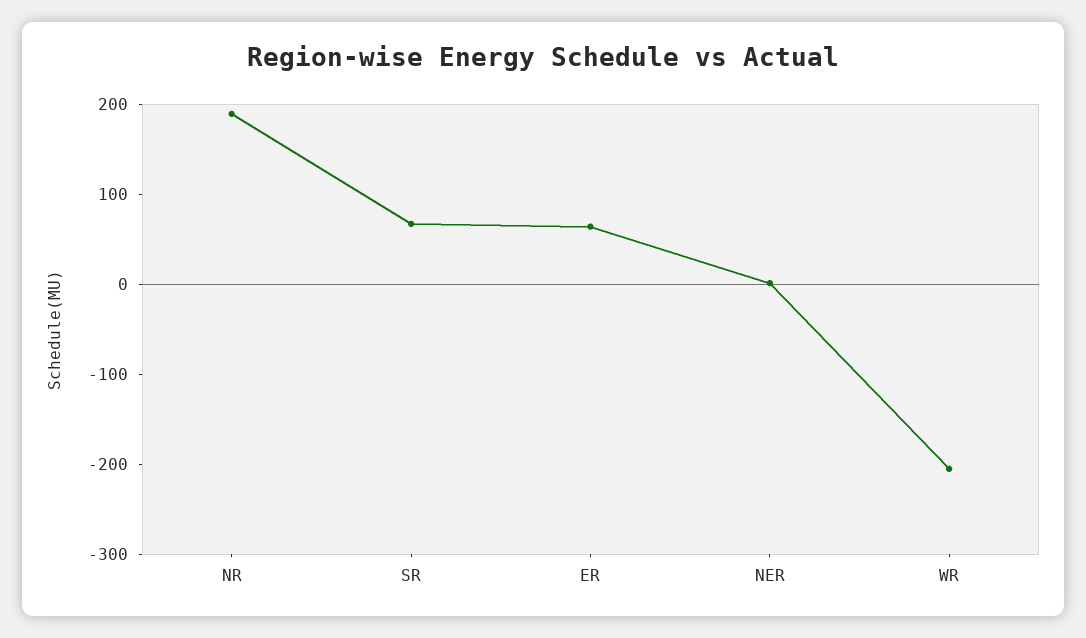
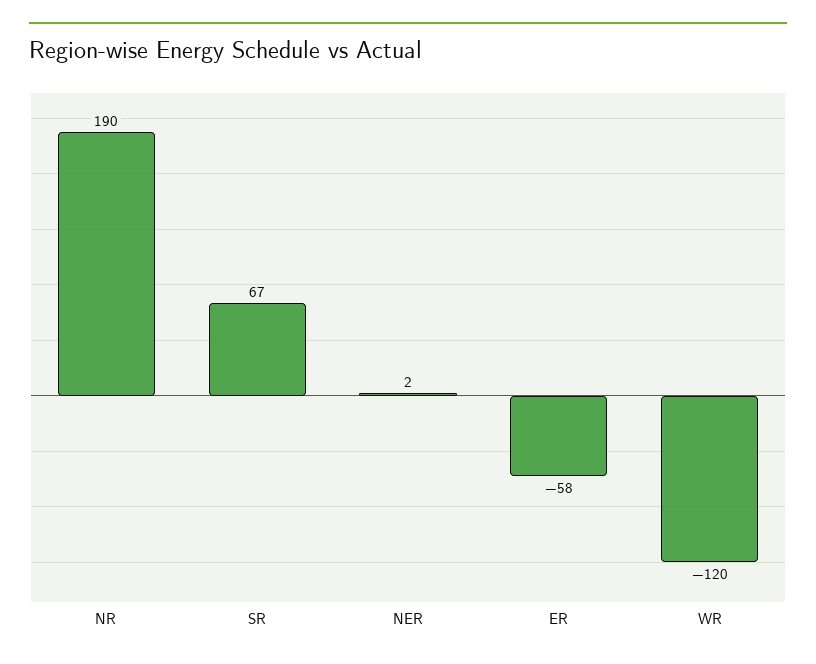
ER: 60 -> -58
WR: -200 -> -120

